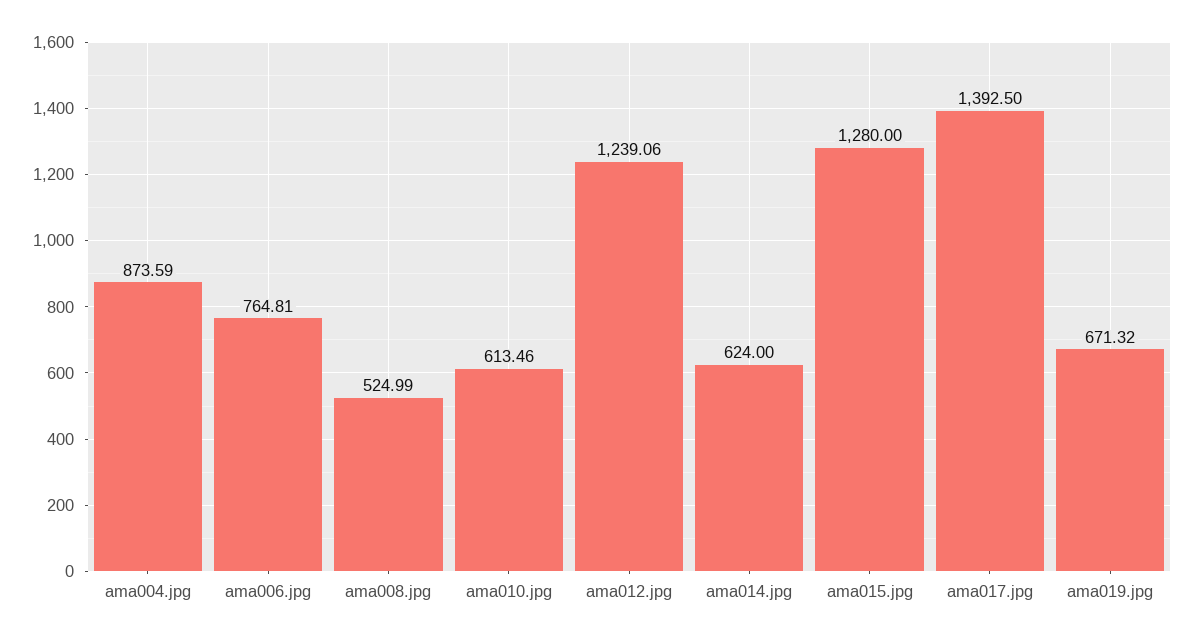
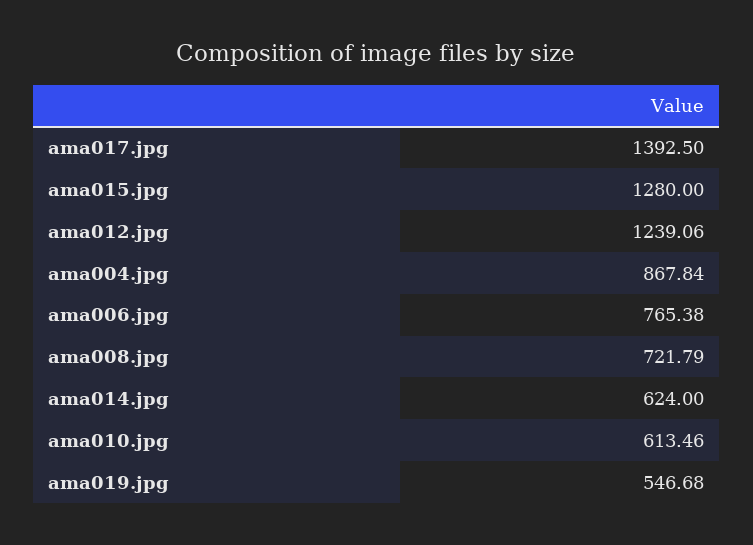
ama004.jpg: 873.59 -> 867.84
ama006.jpg: 764.81 -> 765.38
ama008.jpg: 524.99 -> 721.79
ama019.jpg: 671.32 -> 546.68

